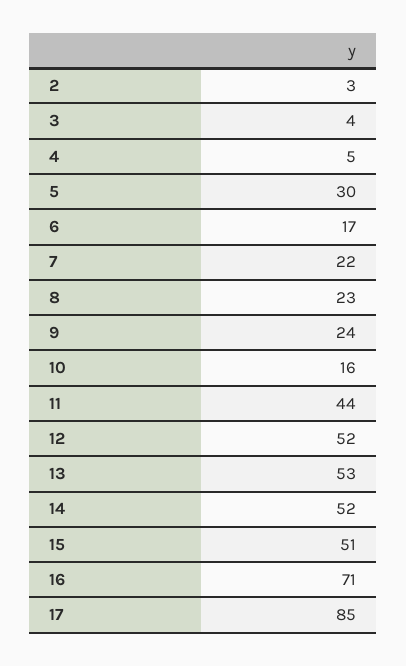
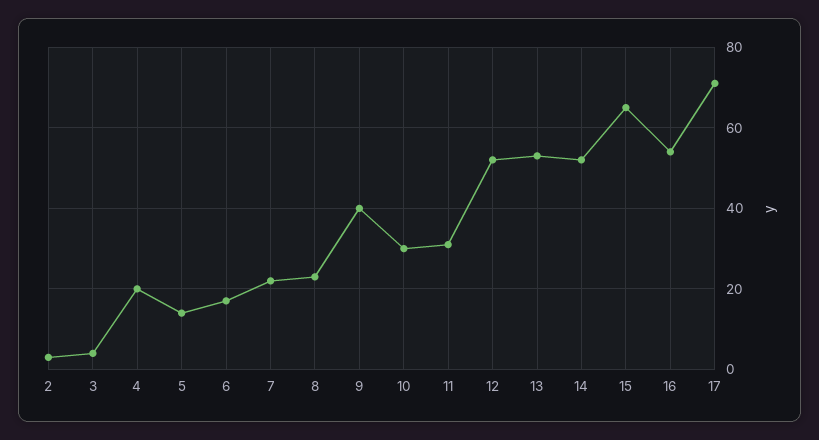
4: 5 -> 20
5: 30 -> 15
9: 24 -> 40
10: 16 -> 30
11: 44 -> 30
15: 51 -> 65
16: 71 -> 55
17: 85 -> 70

